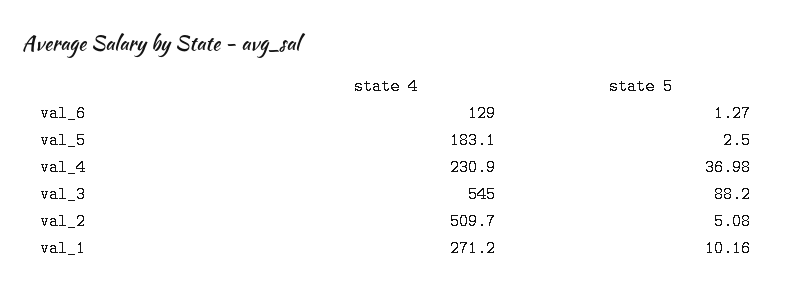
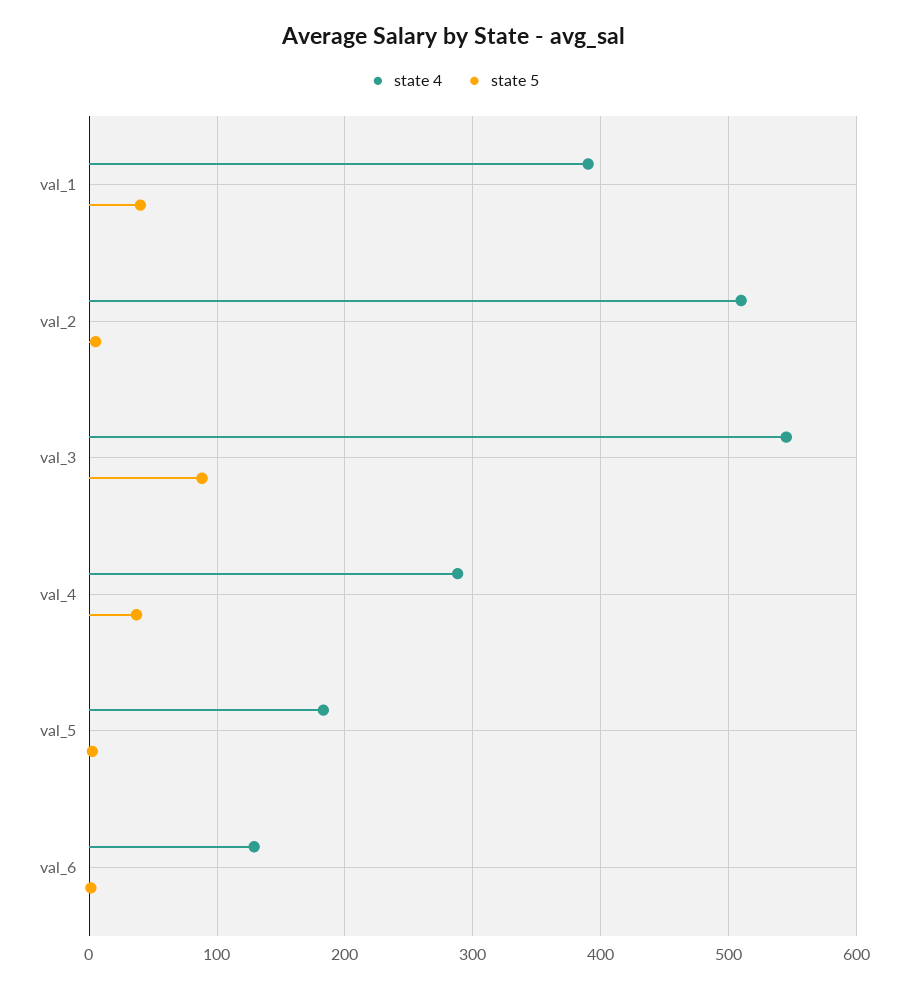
state 4, val_4: 230.9 -> 290
state 4, val_1: 271.2 -> 390
state 5, val_1: 10.16 -> 40

